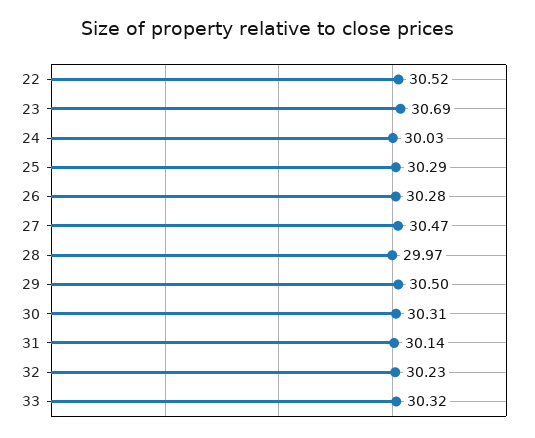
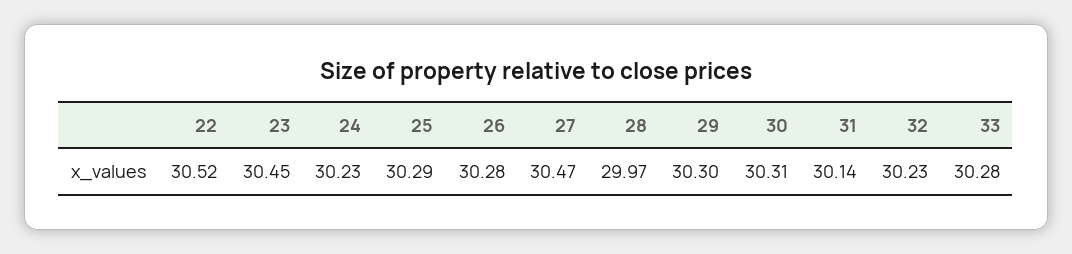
23: 30.69 -> 30.45
24: 30.03 -> 30.23
29: 30.5 -> 30.3
33: 30.32 -> 30.28

